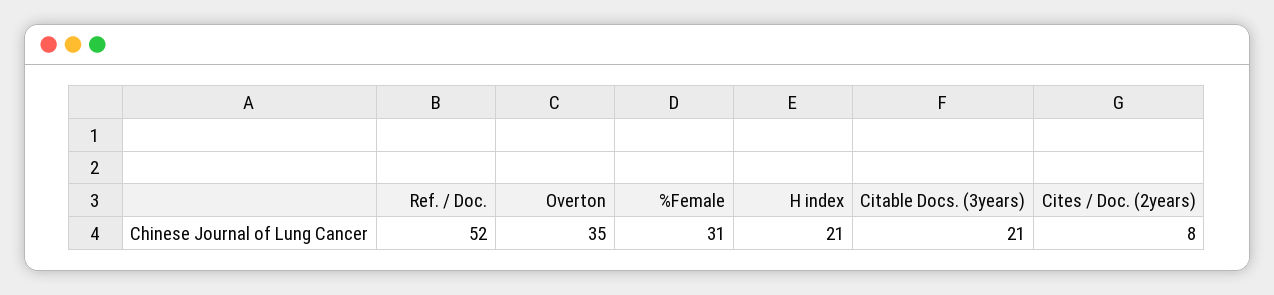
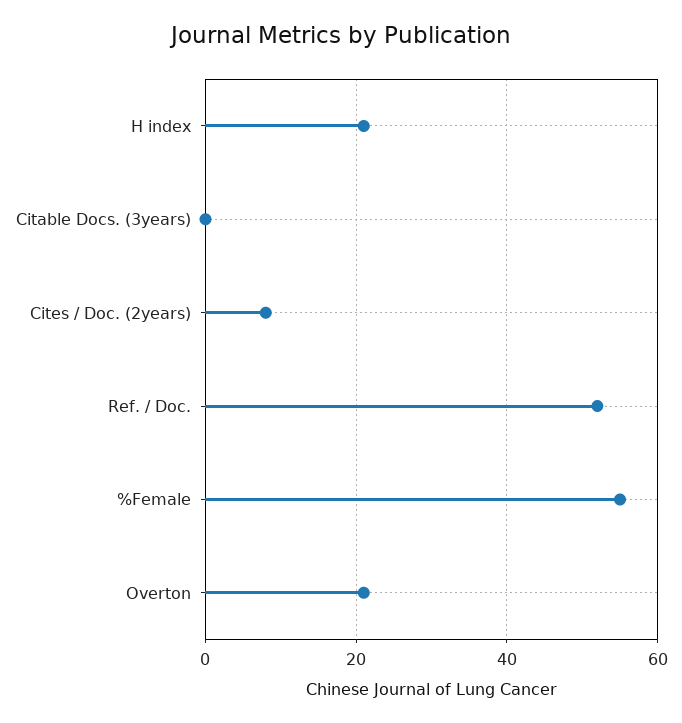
Overton: 35 -> 20
%Female: 31 -> 55
Citable Docs. (3years): 21 -> 0

